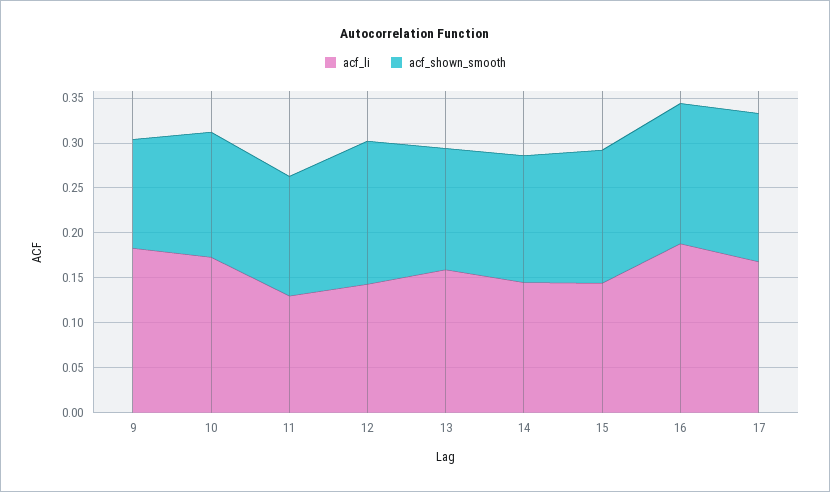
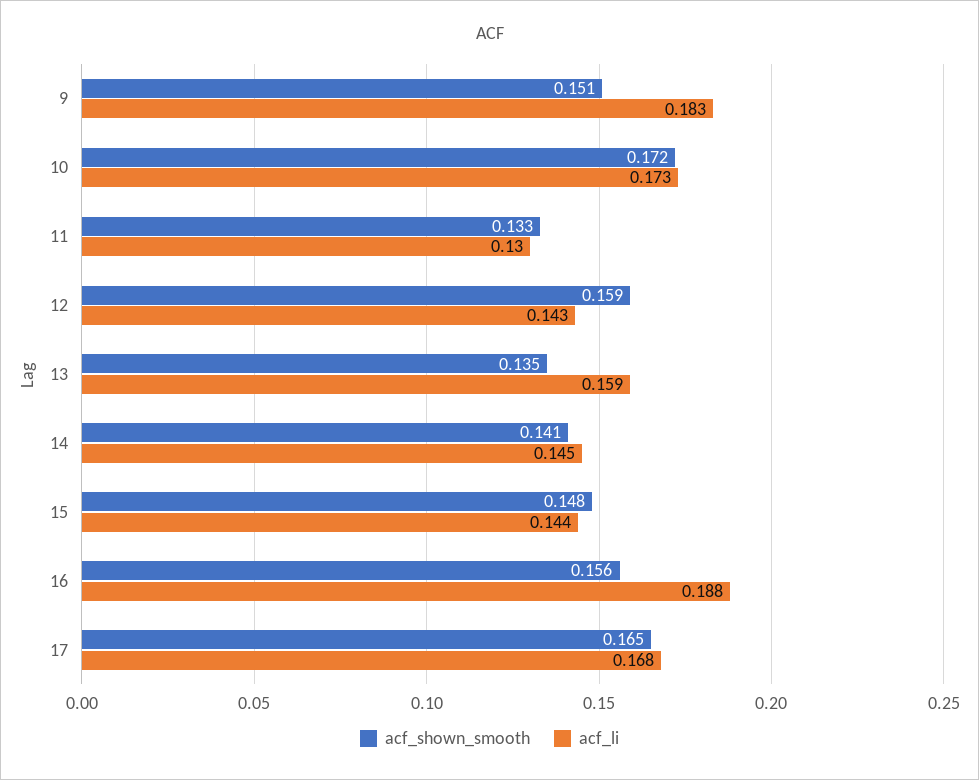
acf_shown_smooth, 9: 0.12 -> 0.151
acf_shown_smooth, 10: 0.14 -> 0.172

